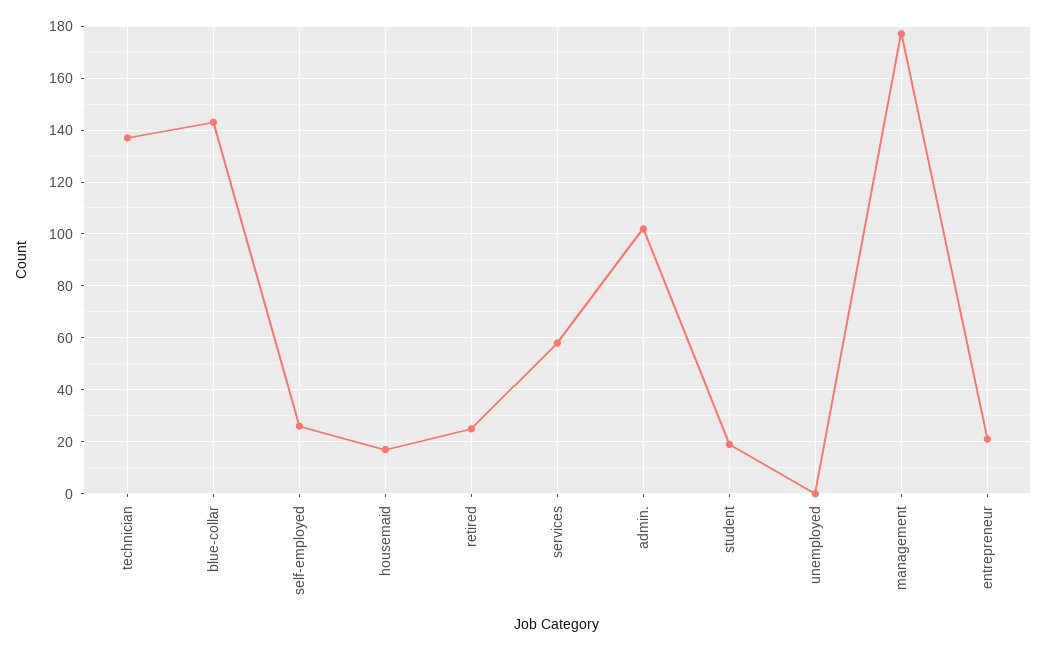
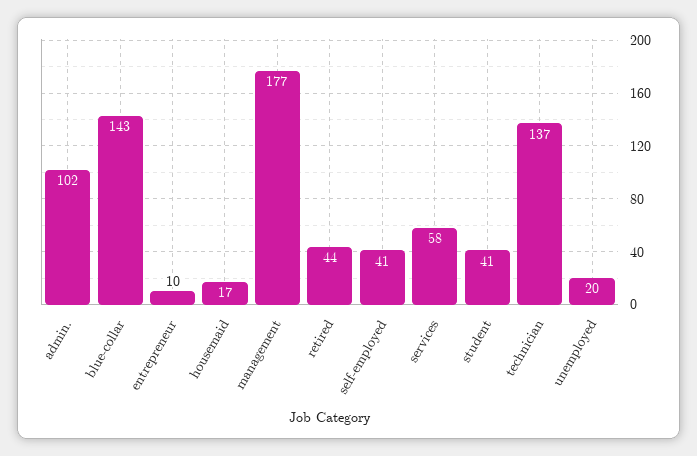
self-employed: 25 -> 41
retired: 25 -> 44
student: 20 -> 41
unemployed: 0 -> 20
entrepreneur: 20 -> 10

